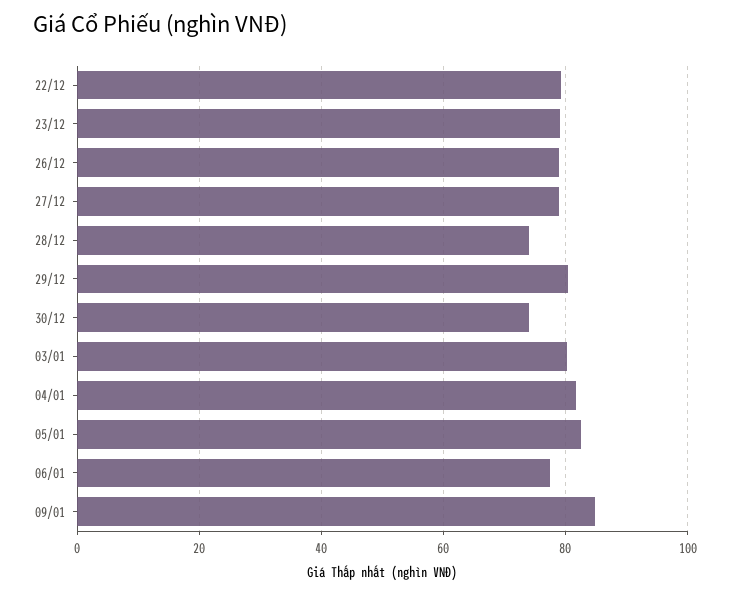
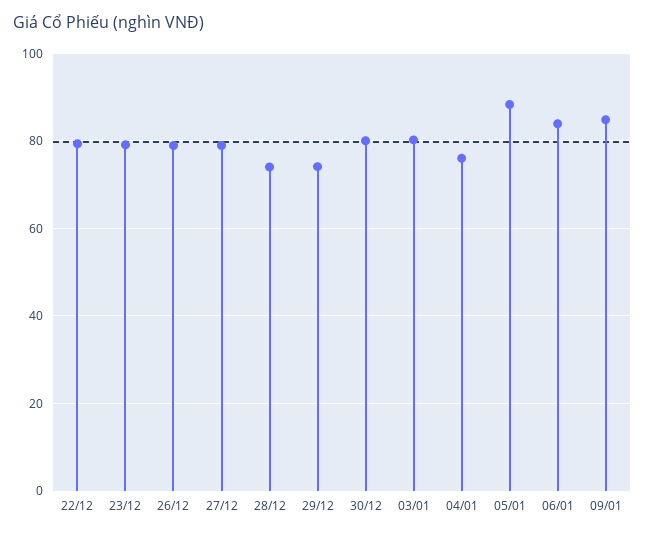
29/12: 80 -> 74
30/12: 74 -> 80
04/01: 82 -> 76
05/01: 82 -> 88
06/01: 78 -> 84

